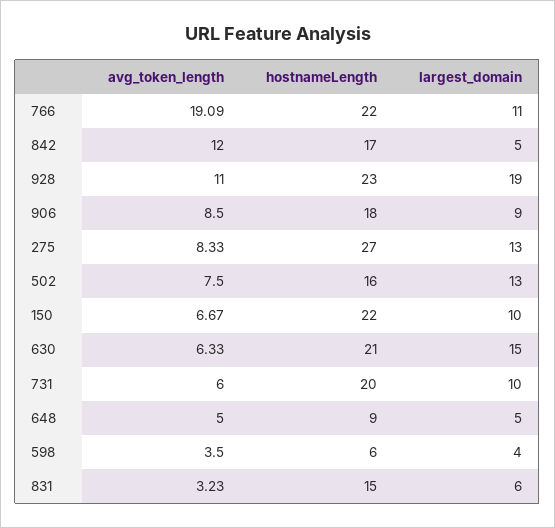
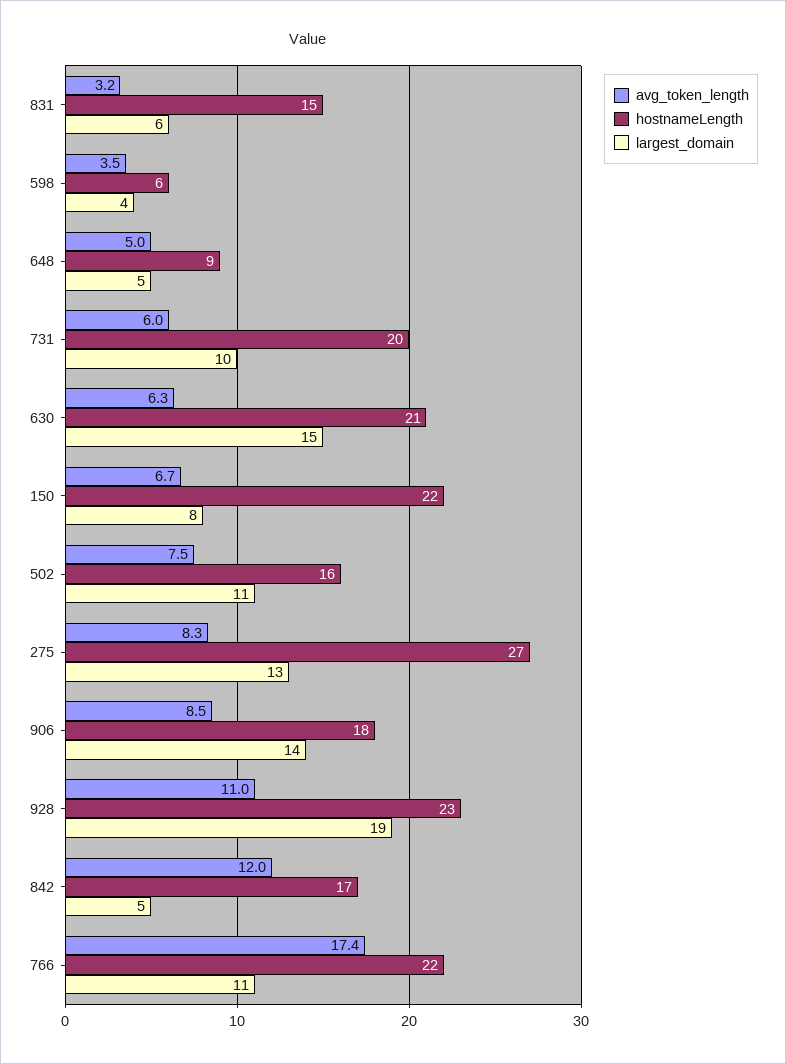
avg_token_length, 766: 19.09 -> 17.4
largest_domain, 906: 9 -> 14
largest_domain, 502: 13 -> 11
largest_domain, 150: 10 -> 8

